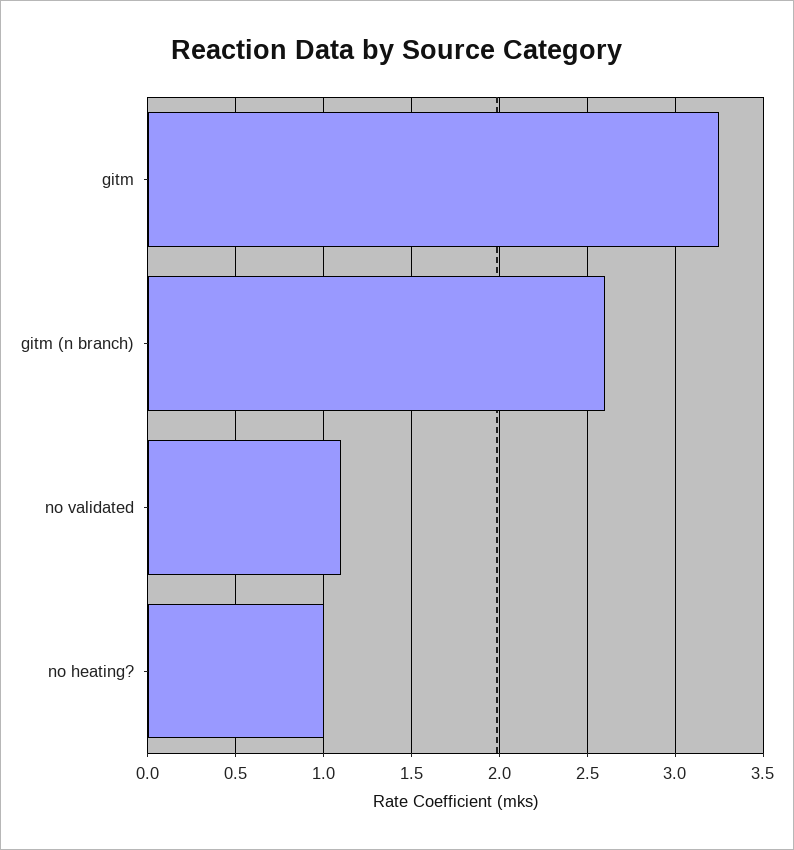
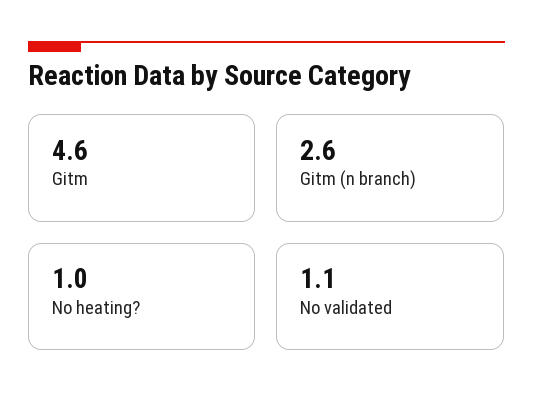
gitm: 3.25 -> 4.6

